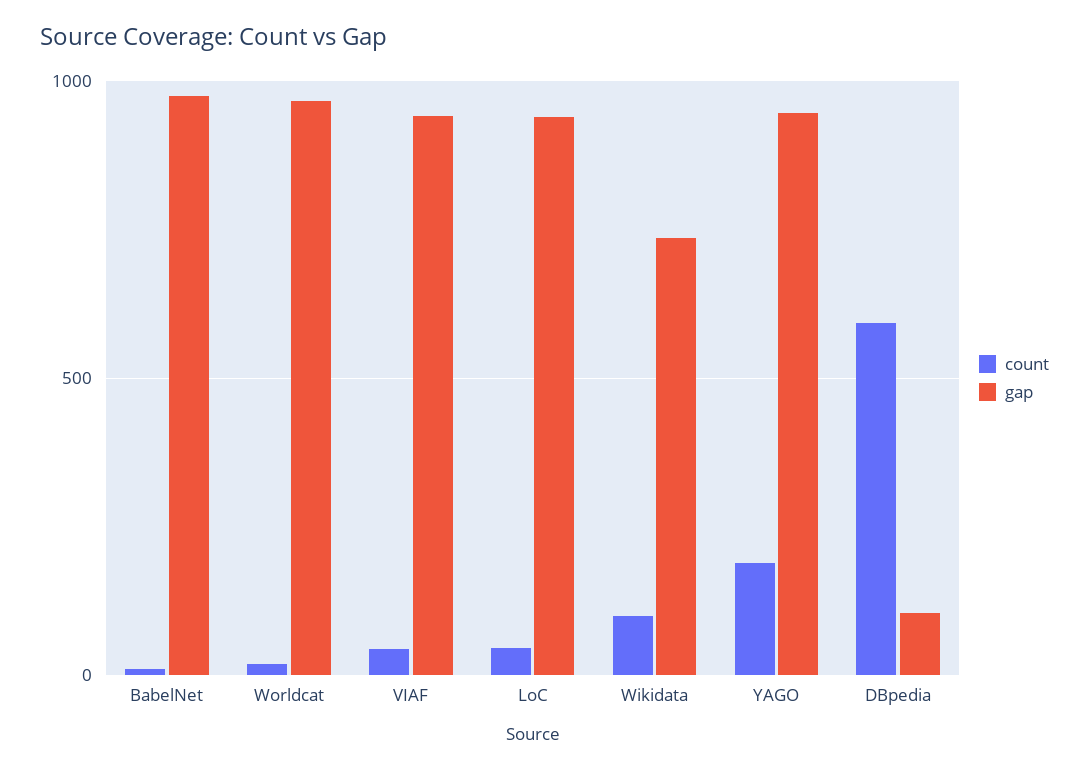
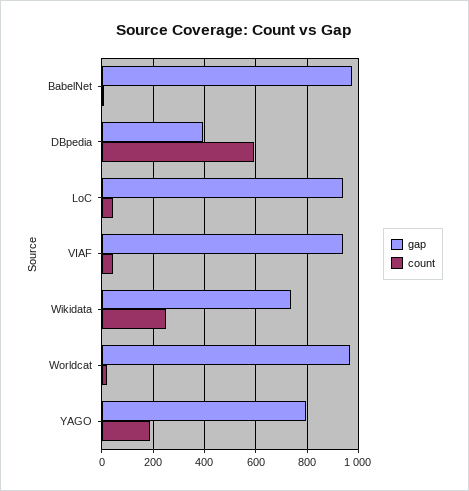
count, Wikidata: 100 -> 250
gap, YAGO: 950 -> 800
gap, DBpedia: 100 -> 400

